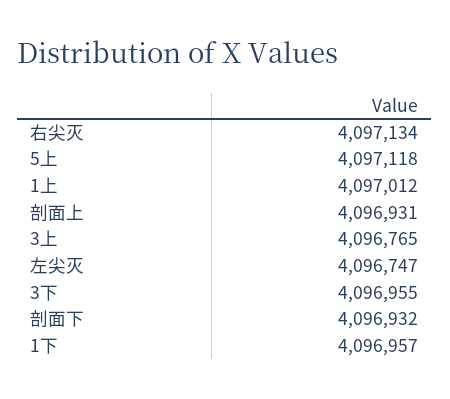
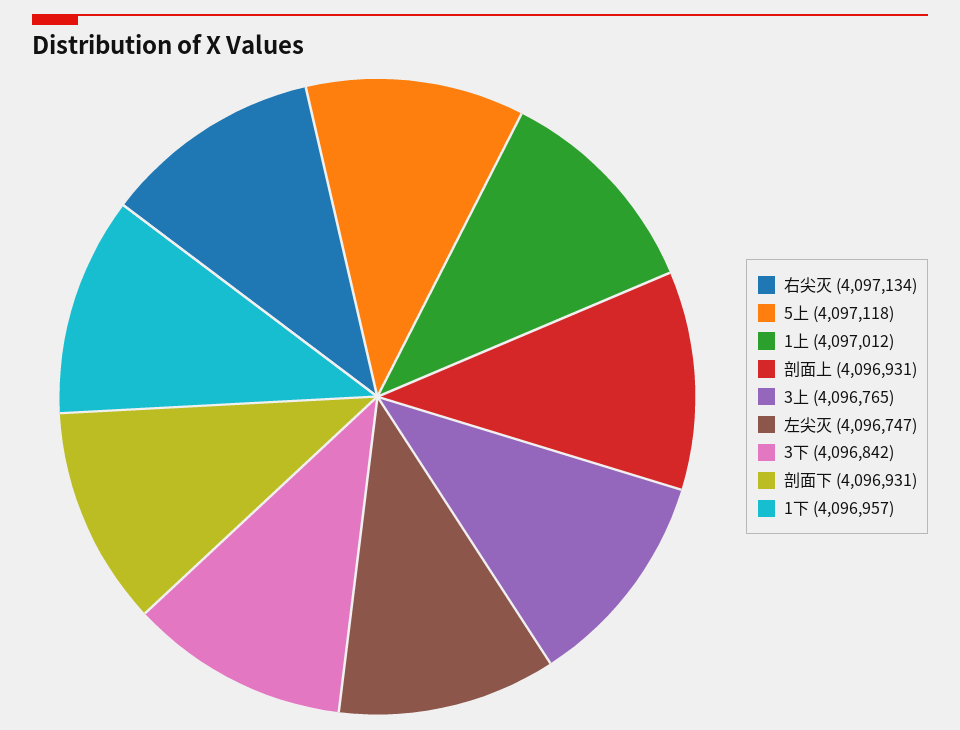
3下: 4096955 -> 4096842
剖面下: 4096932 -> 4096931

